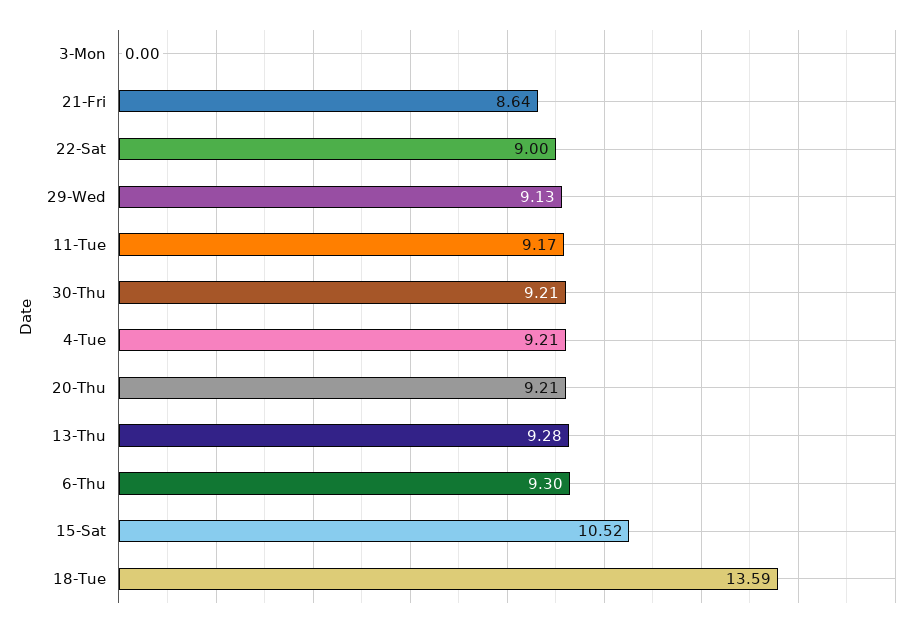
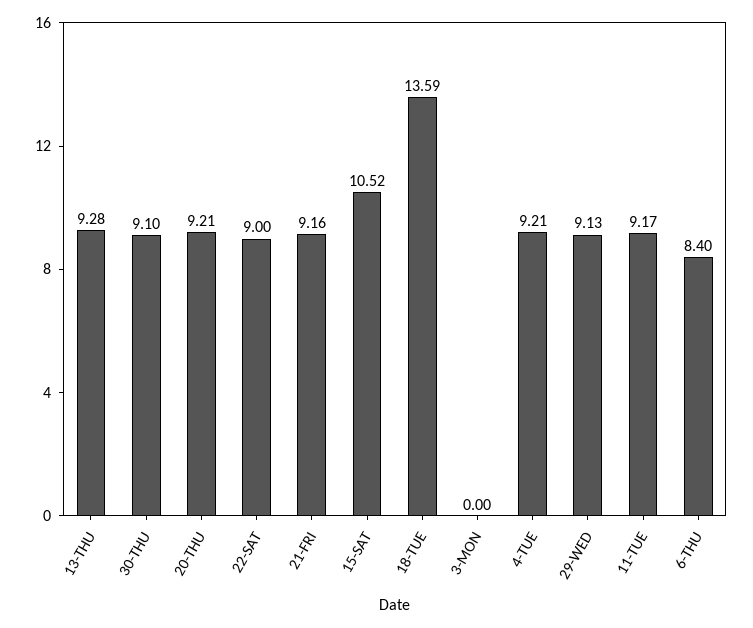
21-Fri: 8.64 -> 9.16
30-Thu: 9.21 -> 9.1
6-Thu: 9.3 -> 8.4

